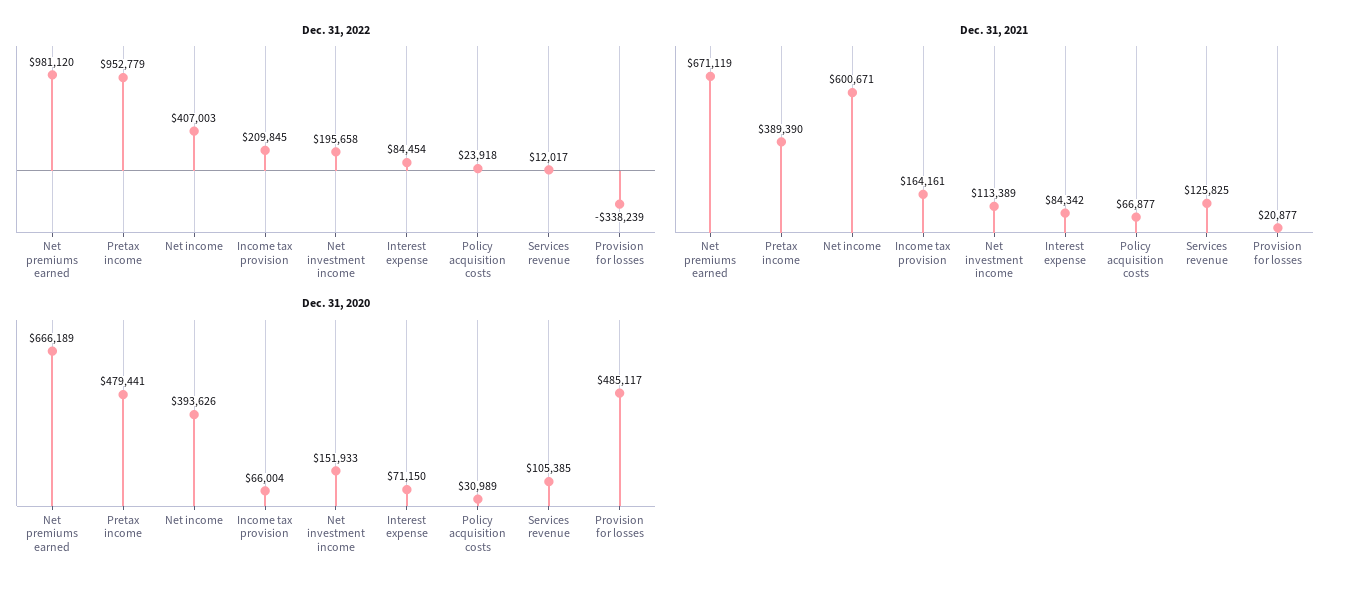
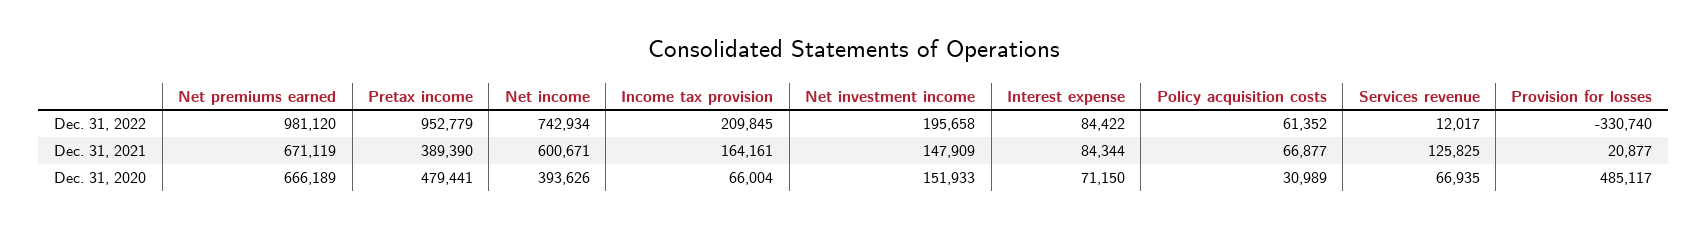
Dec. 31, 2022, Net income: 407003 -> 742934
Dec. 31, 2022, Interest expense: 84454 -> 84422
Dec. 31, 2022, Policy acquisition costs: 23918 -> 61352
Dec. 31, 2022, Provision for losses: -338239 -> -330740
Dec. 31, 2021, Net investment income: 113389 -> 147909
Dec. 31, 2021, Interest expense: 84342 -> 84344
Dec. 31, 2020, Services revenue: 105385 -> 66935

